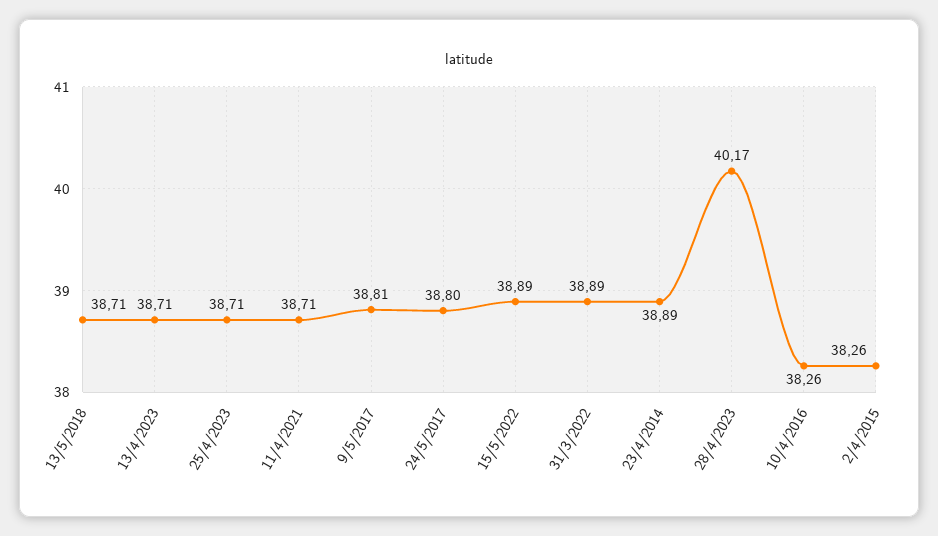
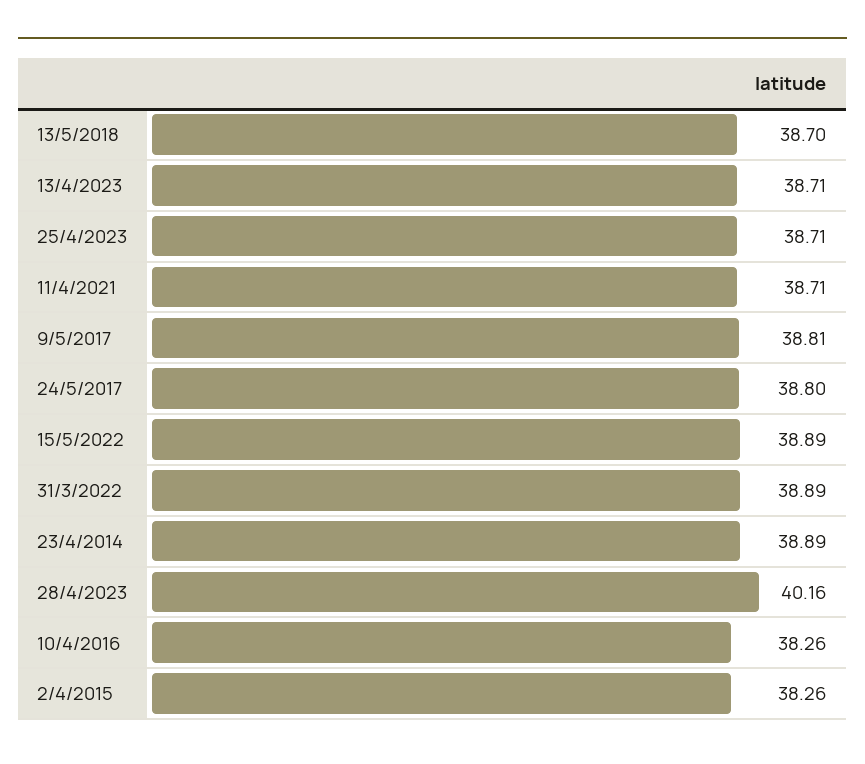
13/5/2018: 38.71 -> 38.7
28/4/2023: 40.17 -> 40.16

